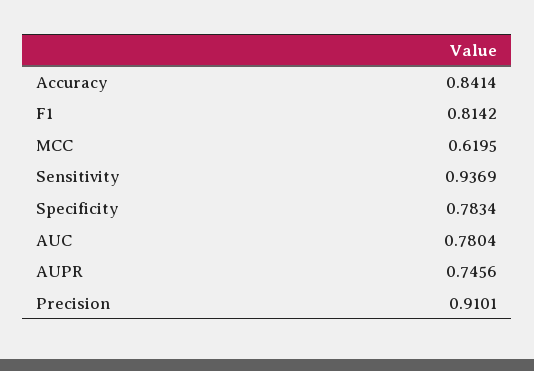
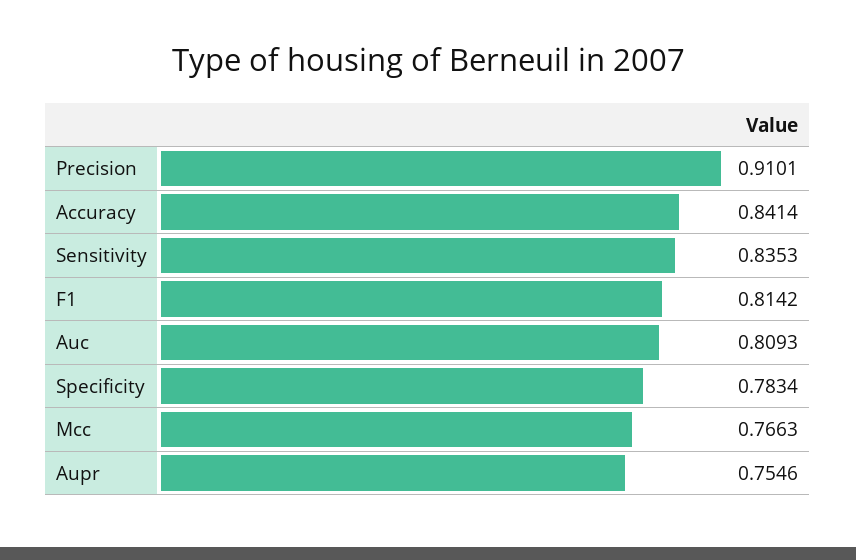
MCC: 0.6195 -> 0.7663
Sensitivity: 0.9369 -> 0.8353
AUC: 0.7804 -> 0.8093
AUPR: 0.7456 -> 0.7546

